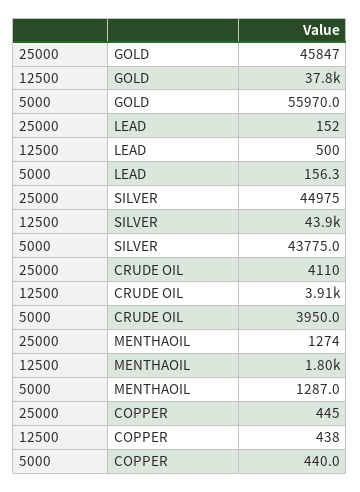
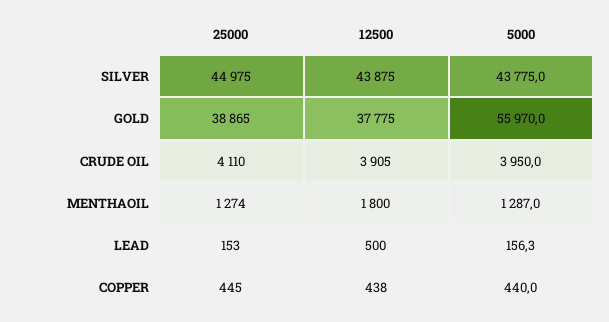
25000, GOLD: 45847 -> 38865
25000, LEAD: 152 -> 153

